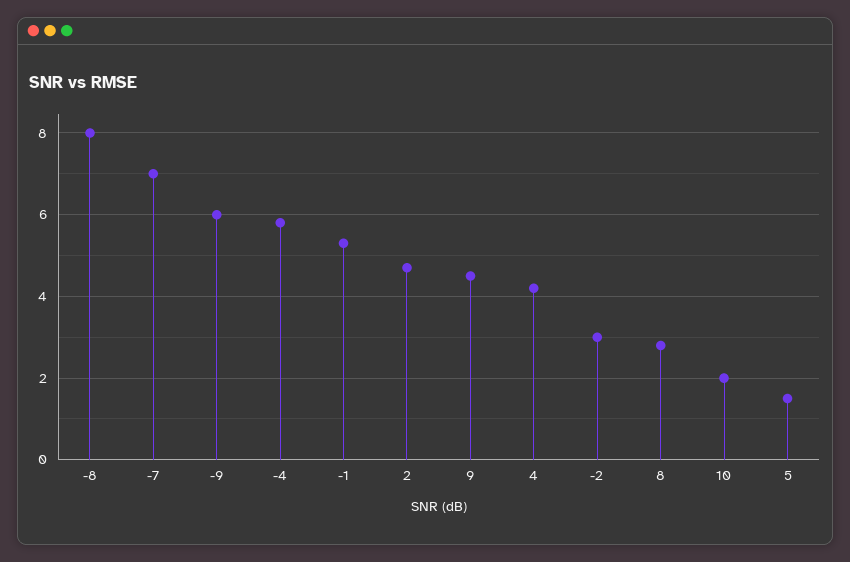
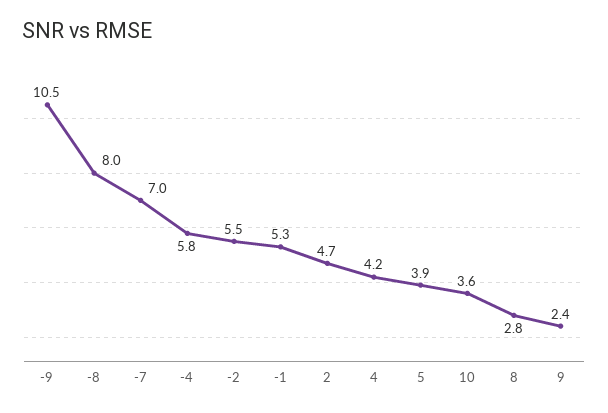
-9: 6 -> 10.5
9: 4.5 -> 2.4
-2: 3 -> 5.5
10: 2 -> 3.6
5: 1.5 -> 3.9

